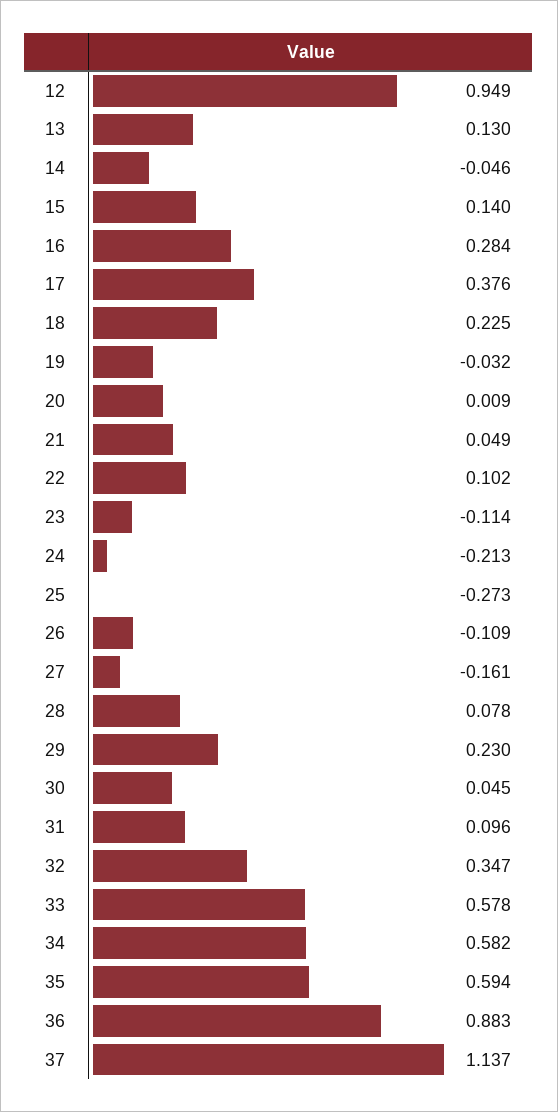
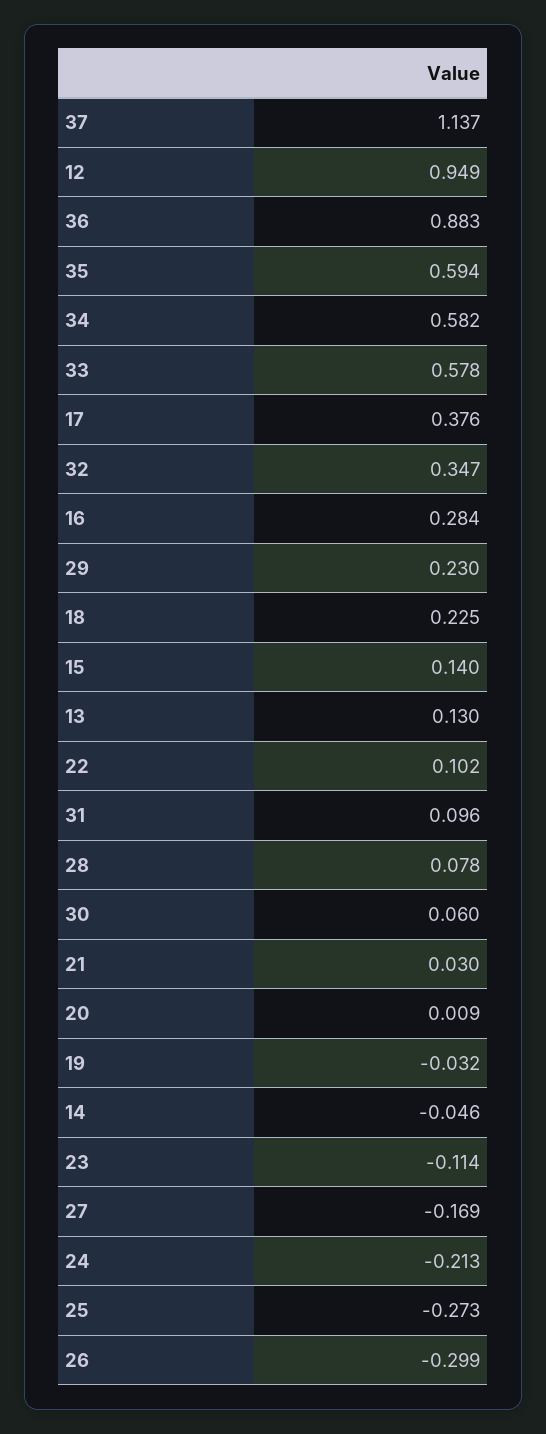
21: 0.049 -> 0.03
26: -0.109 -> -0.299
27: -0.161 -> -0.169
30: 0.045 -> 0.06

